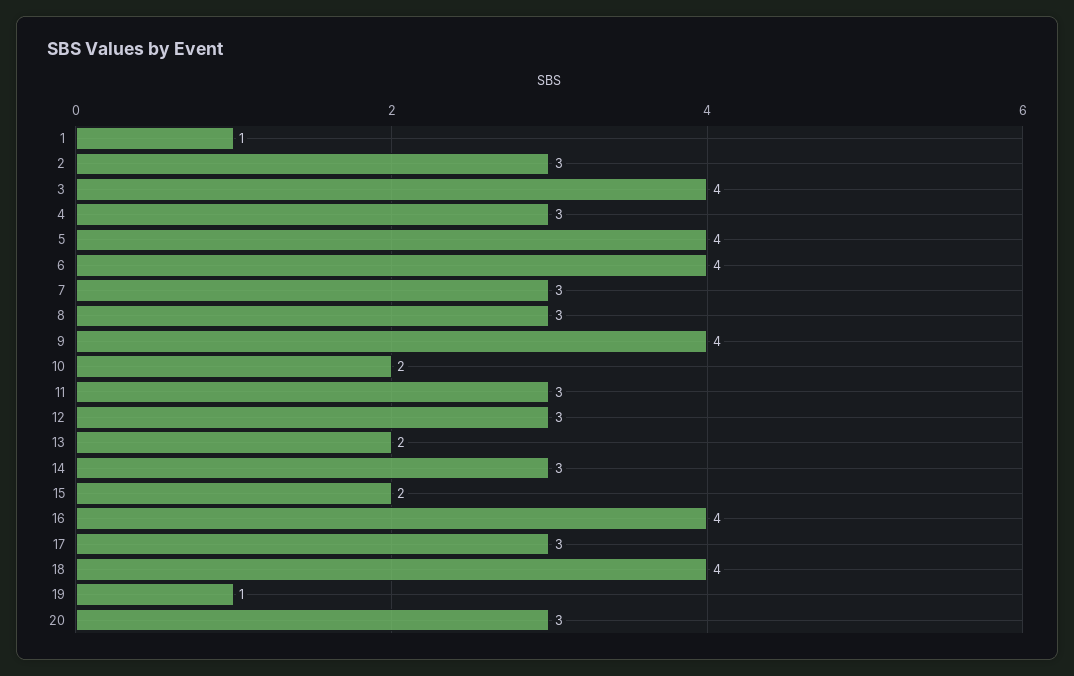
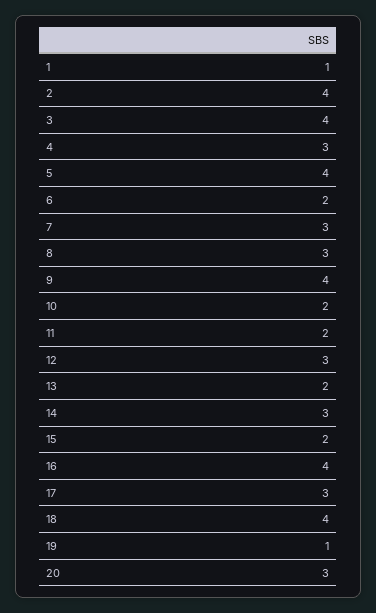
2: 3 -> 4
6: 4 -> 2
11: 3 -> 2

